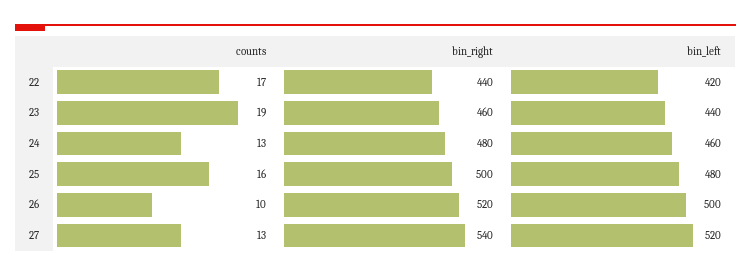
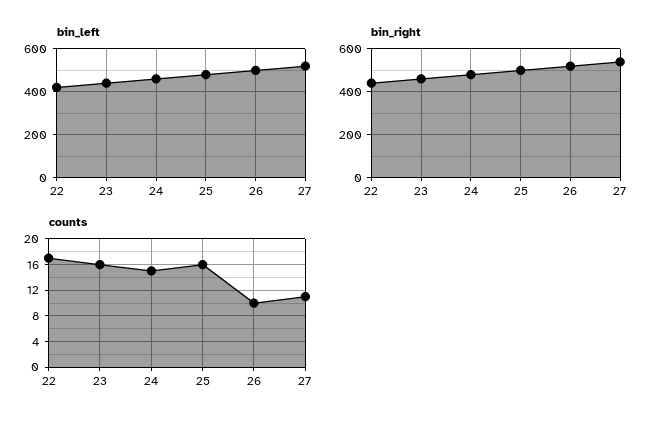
counts, 23: 19 -> 16
counts, 24: 13 -> 15
counts, 27: 13 -> 11

